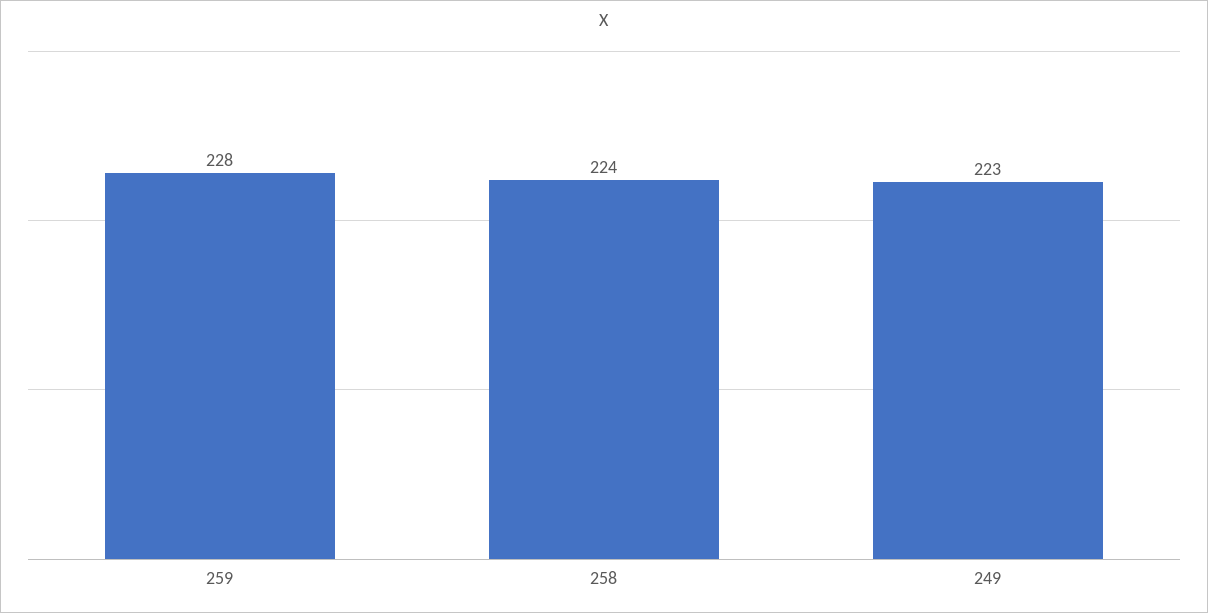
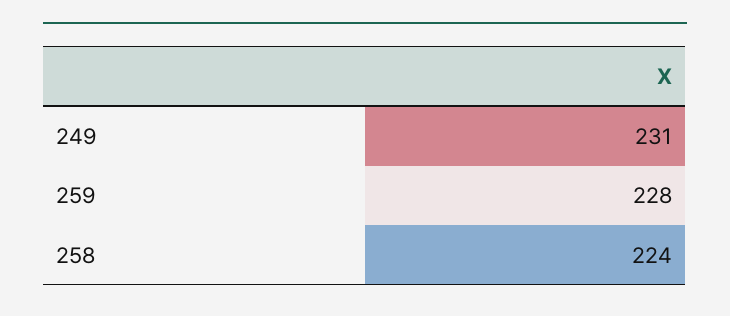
249: 223 -> 231

